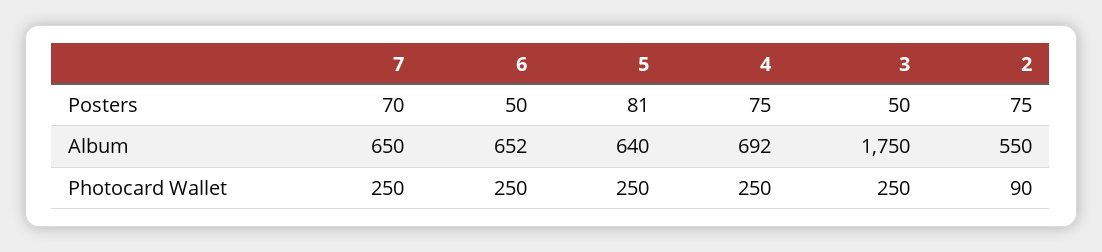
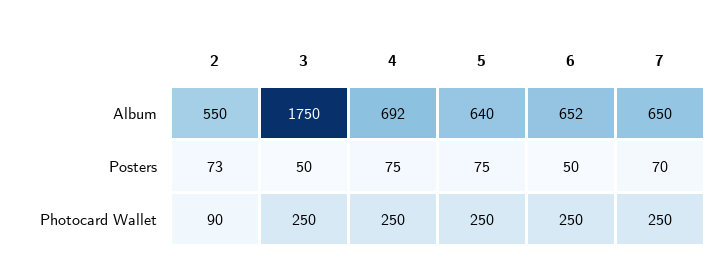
5, Posters: 81 -> 75
2, Posters: 75 -> 73

